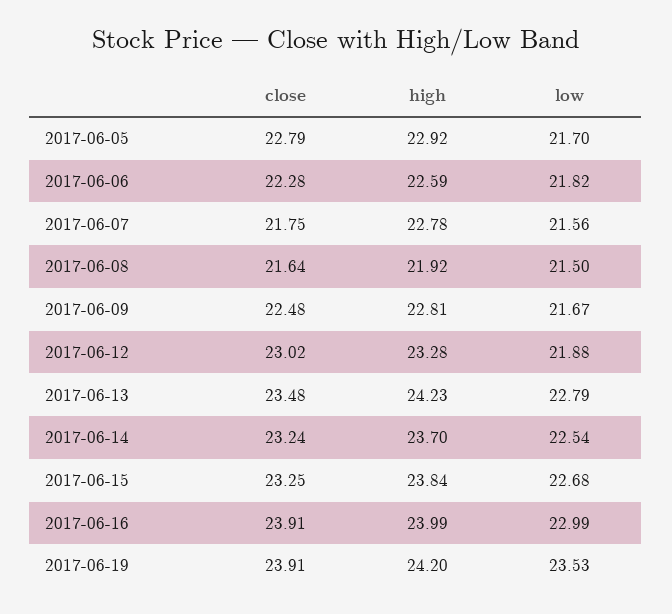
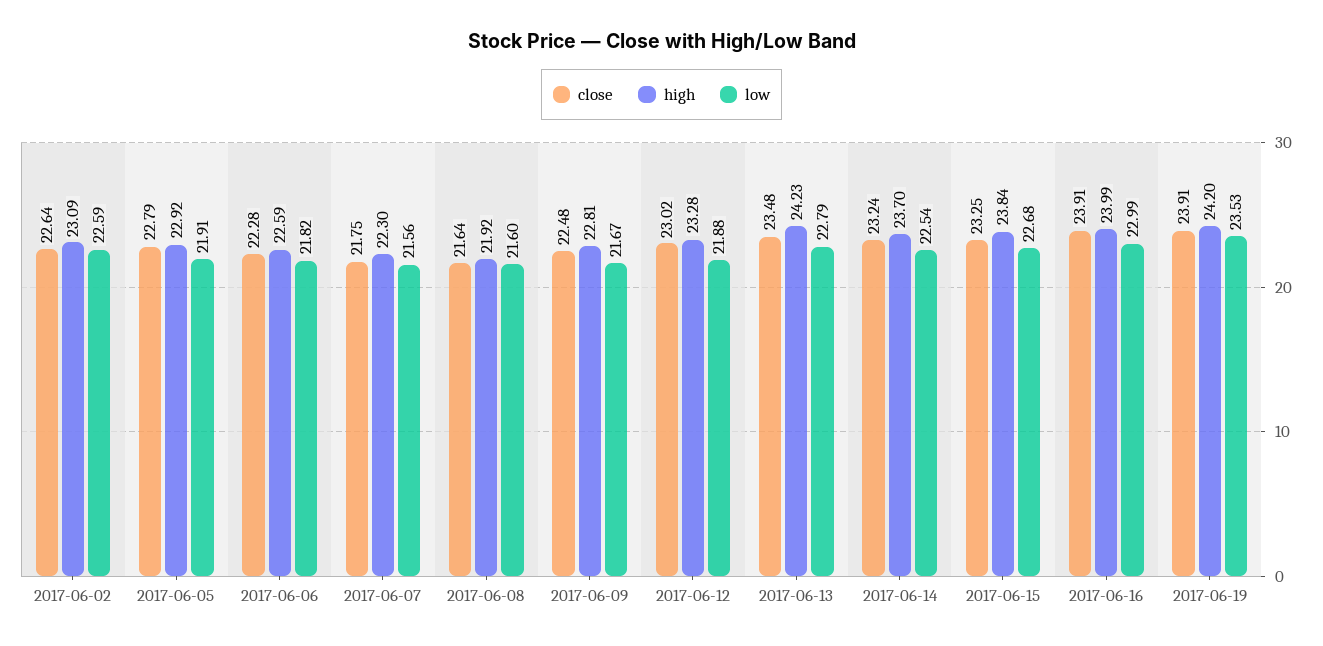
low, 2017-06-05: 21.7 -> 21.91
high, 2017-06-07: 22.78 -> 22.3
low, 2017-06-08: 21.5 -> 21.6
close, 2017-06-02: none -> 22.64
high, 2017-06-02: none -> 23.09
low, 2017-06-02: none -> 22.59

